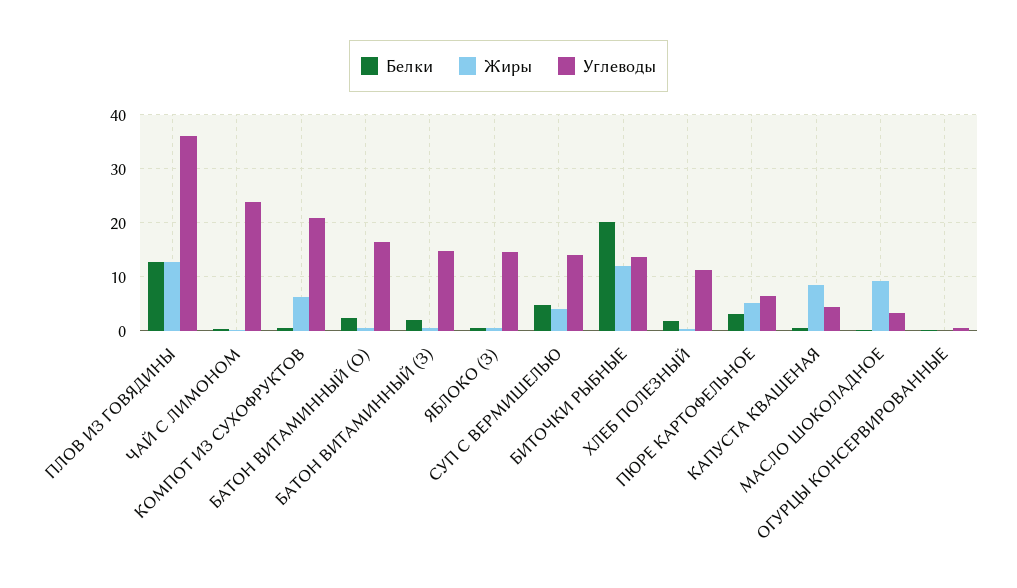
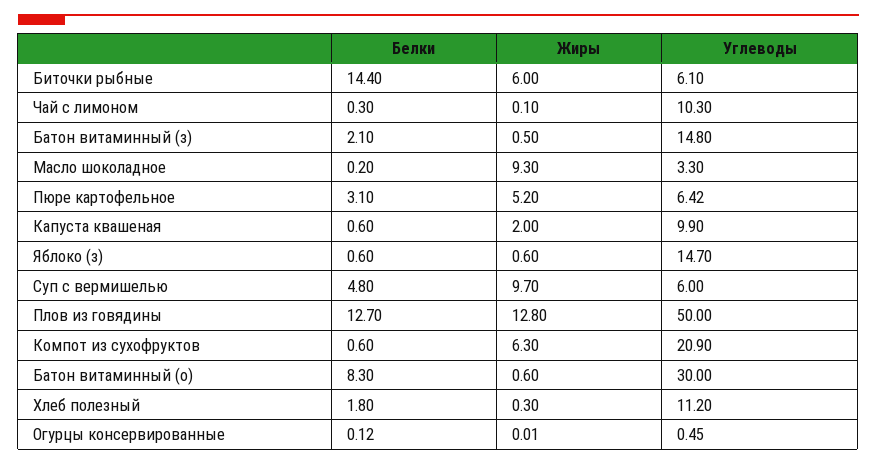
Углеводы, ПЛОВ ИЗ ГОВЯДИНЫ: 36 -> 50
Углеводы, ЧАЙ С ЛИМОНОМ: 24 -> 10.3
Белки, БАТОН ВИТАМИННЫЙ (О): 2 -> 8.3
Углеводы, БАТОН ВИТАМИННЫЙ (О): 16 -> 30
Жиры, СУП С ВЕРМИШЕЛЬЮ: 4 -> 9.7
Углеводы, СУП С ВЕРМИШЕЛЬЮ: 14 -> 6
Белки, БИТОЧКИ РЫБНЫЕ: 20 -> 14.4
Жиры, БИТОЧКИ РЫБНЫЕ: 12 -> 6
Углеводы, БИТОЧКИ РЫБНЫЕ: 14 -> 6.1
Жиры, КАПУСТА КВАШЕНАЯ: 8 -> 2
Углеводы, КАПУСТА КВАШЕНАЯ: 4 -> 9.9

